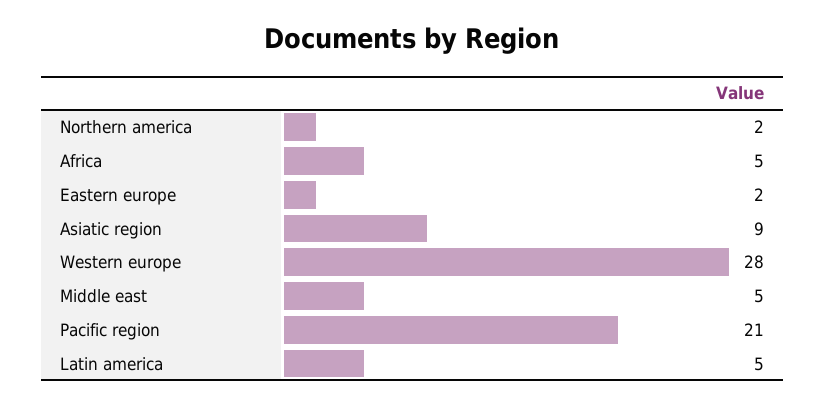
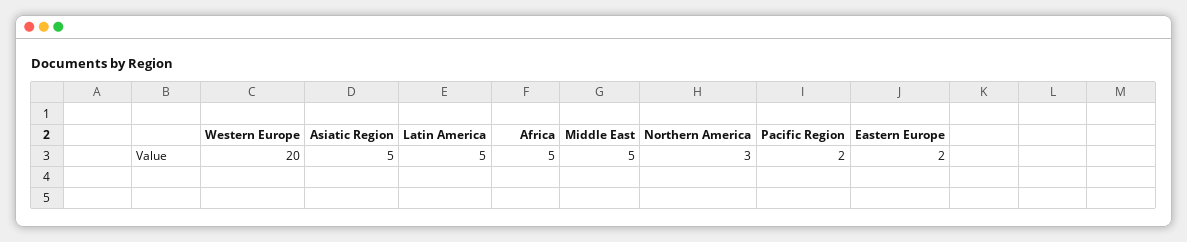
Northern america: 2 -> 3
Asiatic region: 9 -> 5
Western europe: 28 -> 20
Pacific region: 21 -> 2

